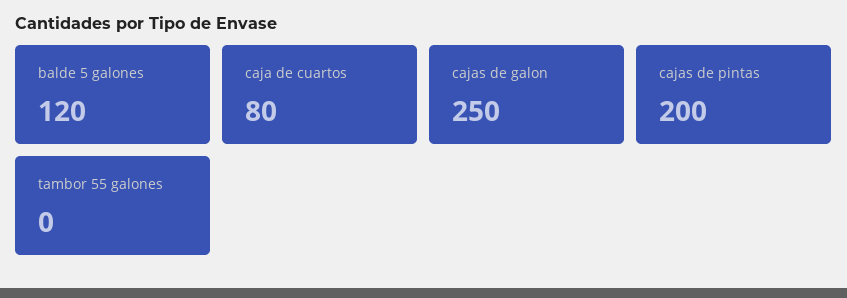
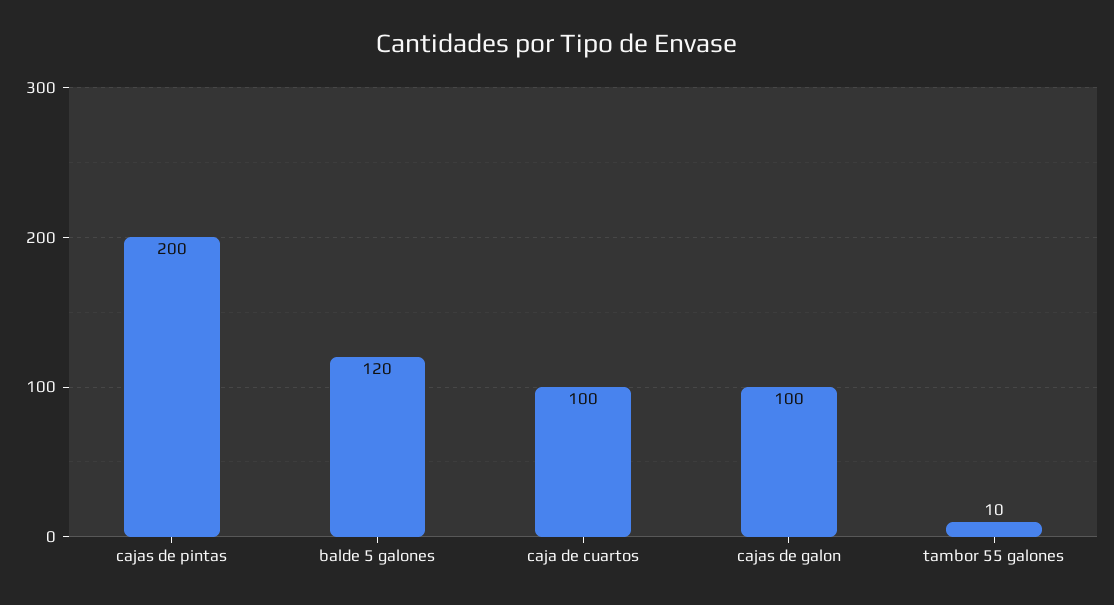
caja de cuartos: 80 -> 100
cajas de galon: 250 -> 100
tambor 55 galones: 0 -> 10

